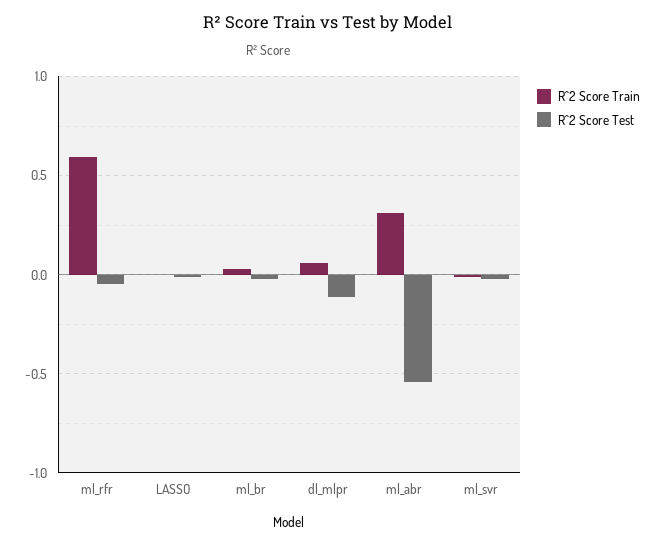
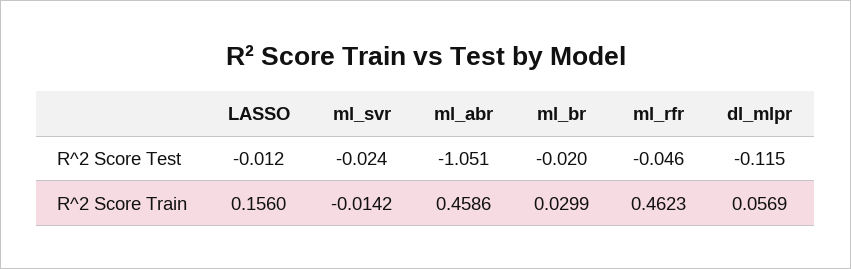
R^2 Score Train, ml_rfr: 0.6 -> 0.4623
R^2 Score Train, LASSO: 0 -> 0.156
R^2 Score Train, ml_abr: 0.3 -> 0.4586
R^2 Score Test, ml_abr: -0.55 -> -1.051

